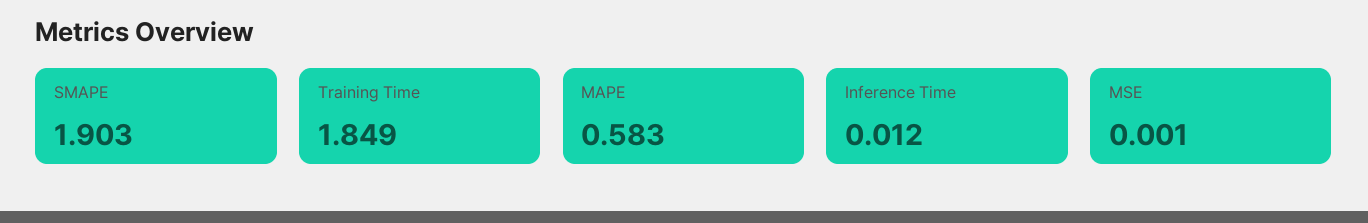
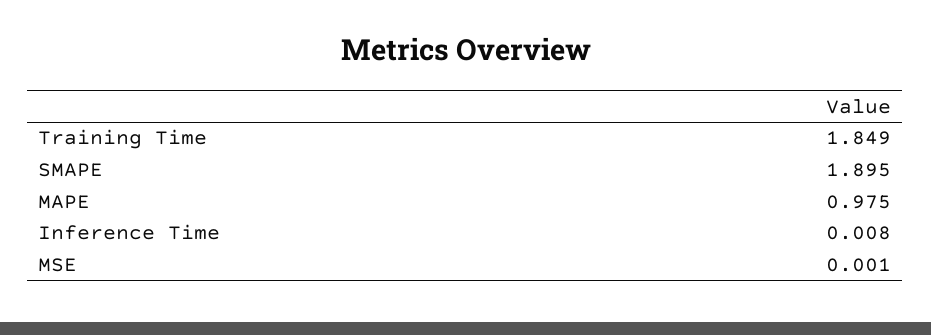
SMAPE: 1.903 -> 1.895
MAPE: 0.583 -> 0.975
Inference Time: 0.012 -> 0.008

